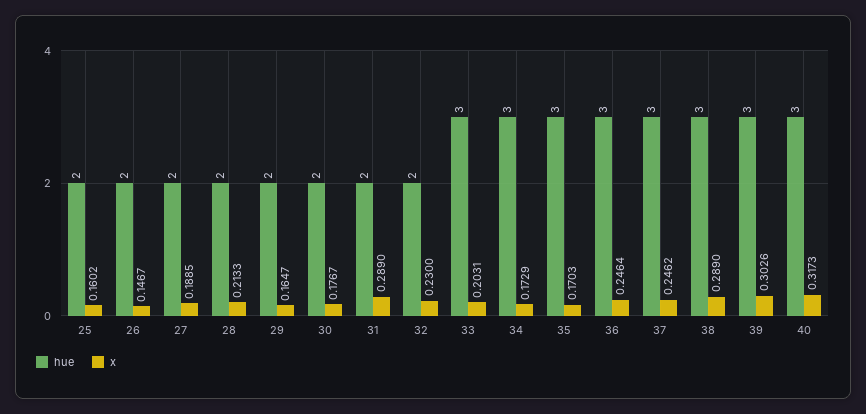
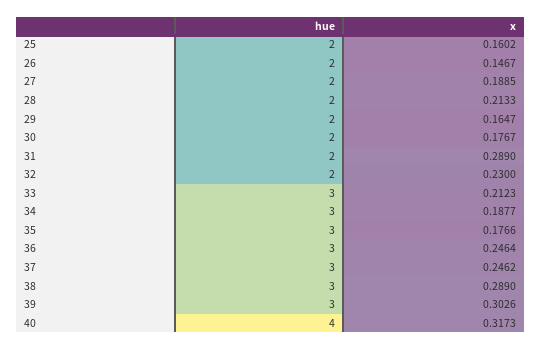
x, 33: 0.2031 -> 0.2123
x, 34: 0.1729 -> 0.1877
x, 35: 0.1703 -> 0.1766
hue, 40: 3 -> 4

